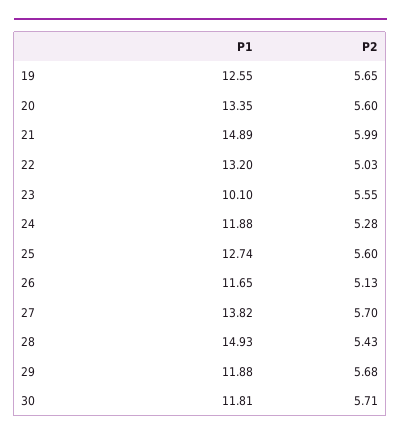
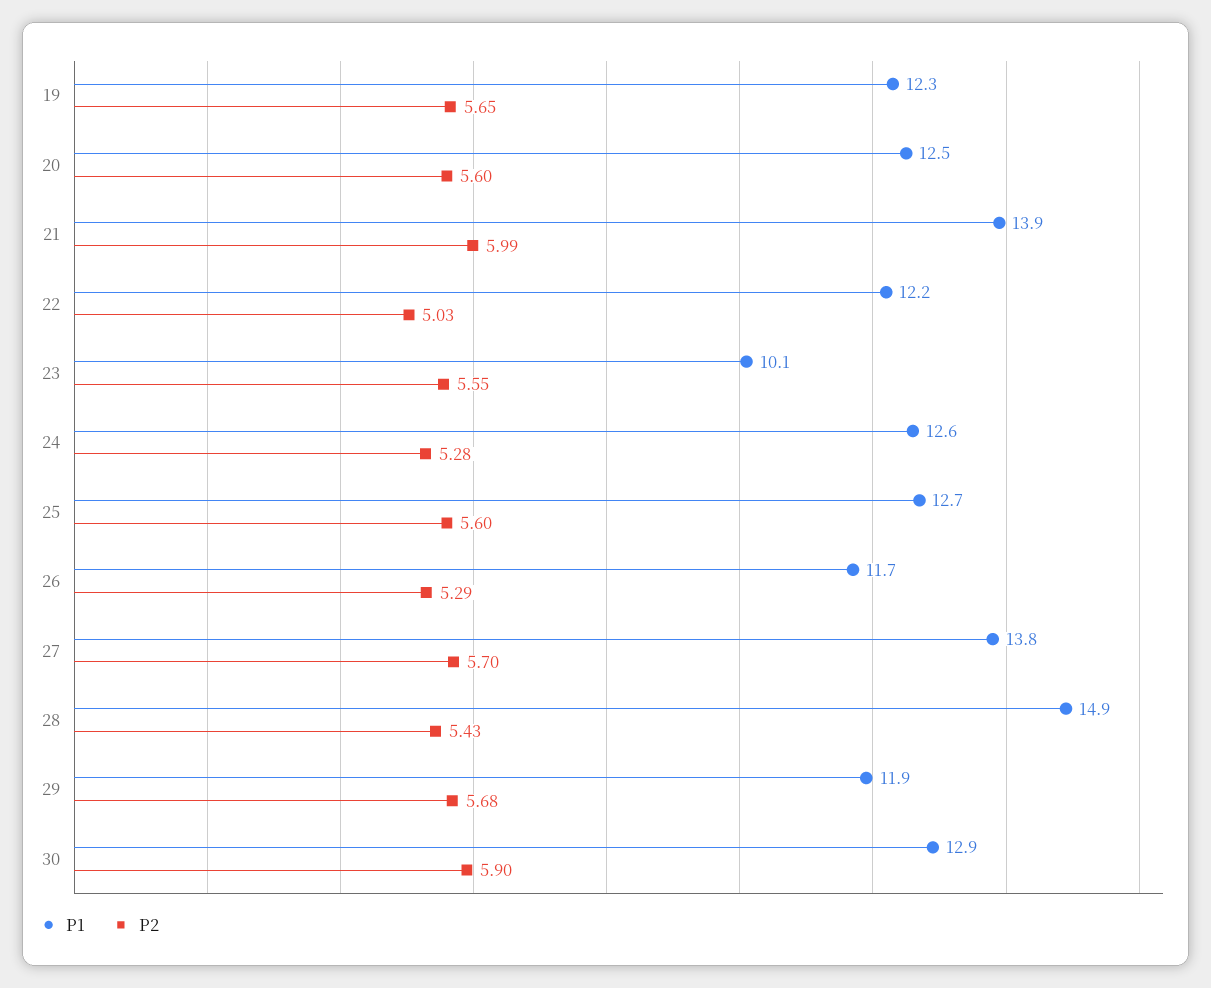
P1, 19: 12.55 -> 12.3
P1, 20: 13.35 -> 12.5
P1, 21: 14.89 -> 13.9
P1, 22: 13.2 -> 12.2
P1, 24: 11.88 -> 12.6
P2, 26: 5.13 -> 5.29
P1, 30: 11.81 -> 12.9
P2, 30: 5.71 -> 5.9

